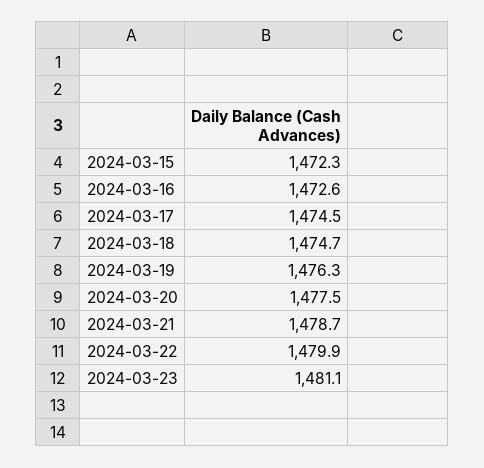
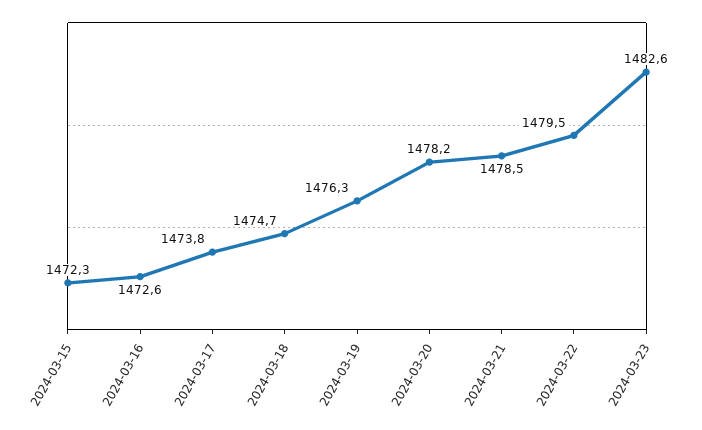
2024-03-17: 1474.5 -> 1473.8
2024-03-20: 1477.5 -> 1478.2
2024-03-21: 1478.7 -> 1478.5
2024-03-22: 1479.9 -> 1479.5
2024-03-23: 1481.1 -> 1482.6

